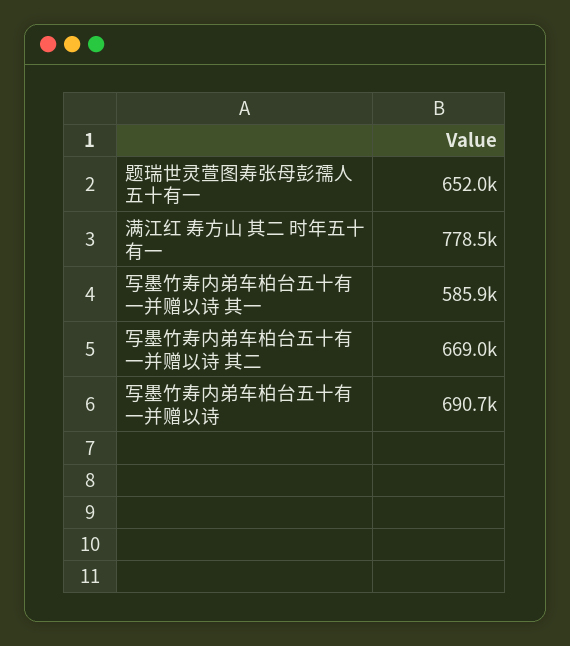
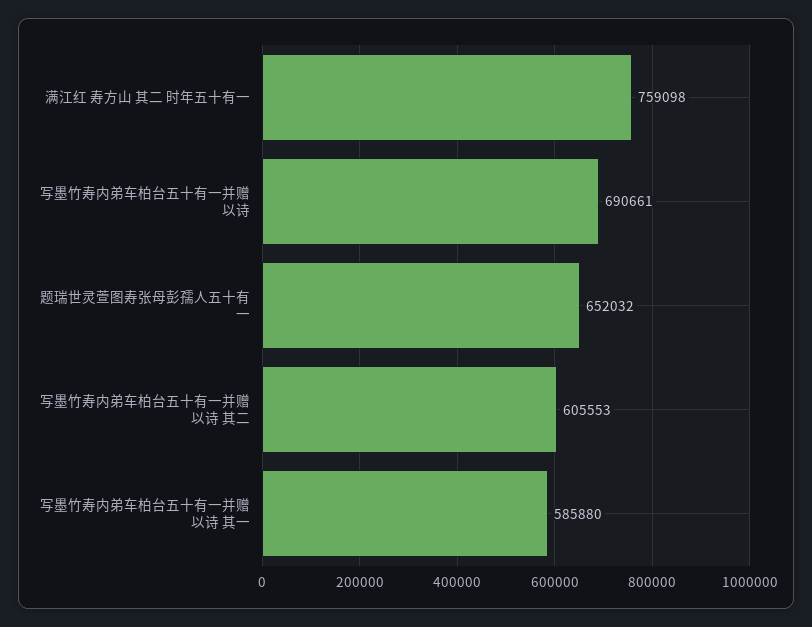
满江红 寿方山 其二 时年五十有一: 778500 -> 759098
写墨竹寿内弟车柏台五十有一并赠以诗 其二: 669000 -> 605553

